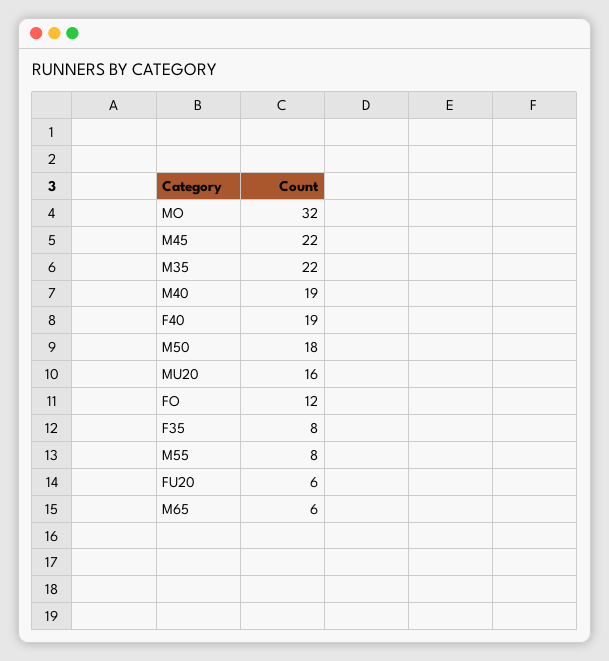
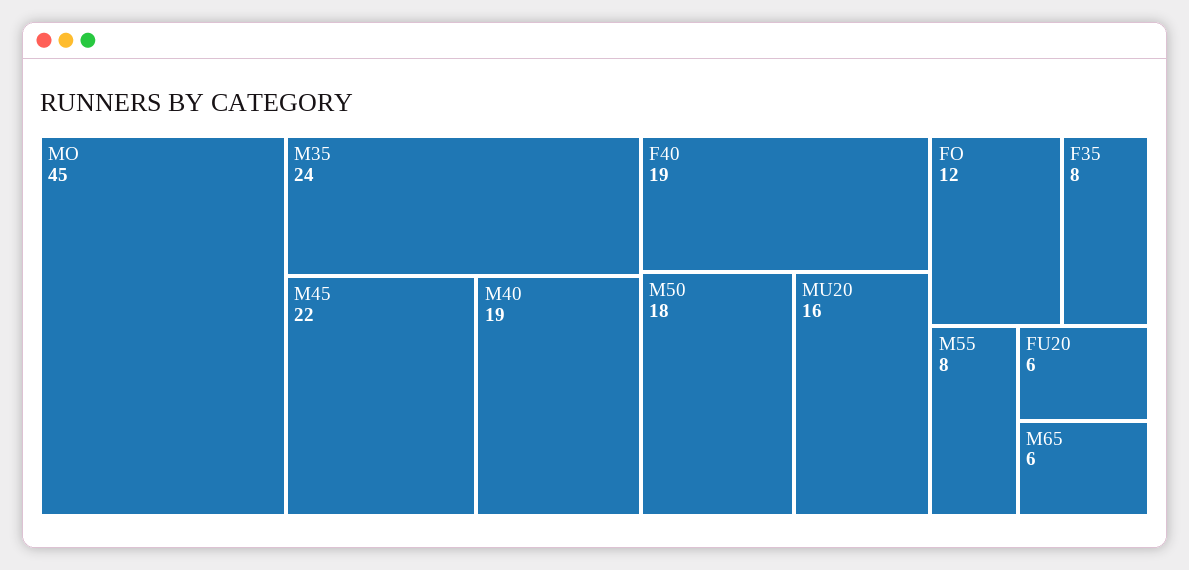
MO: 32 -> 45
M35: 22 -> 24

